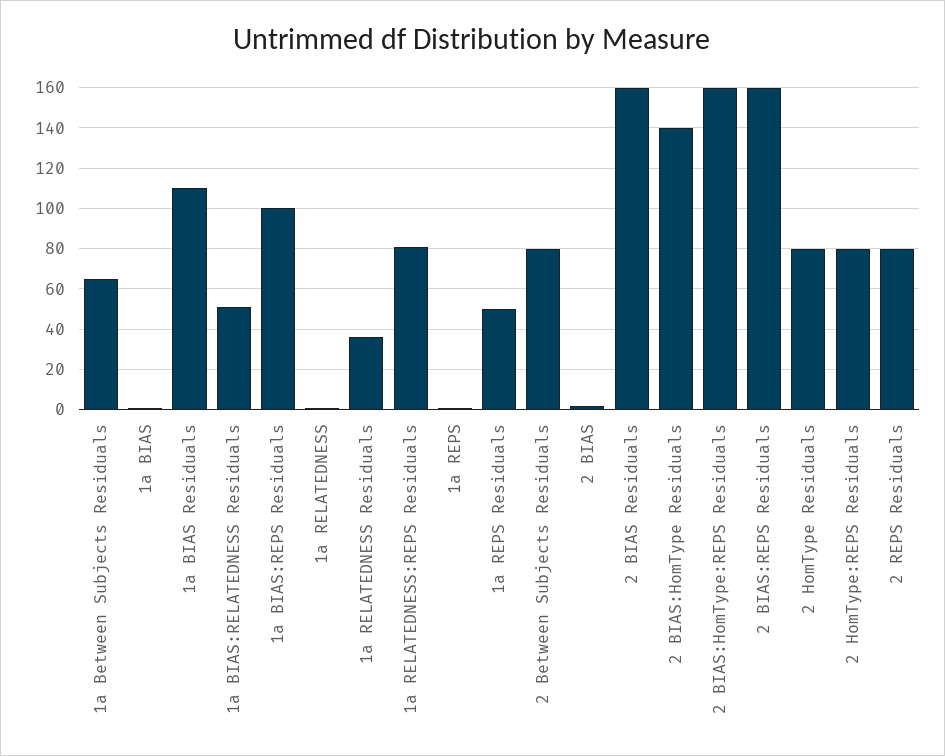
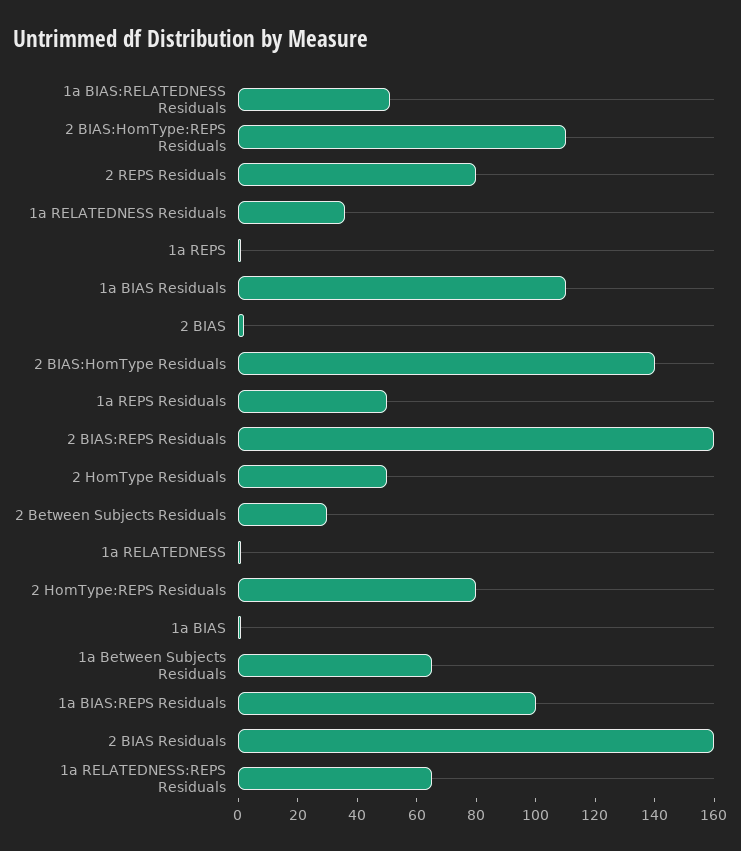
1a RELATEDNESS:REPS Residuals: 80 -> 65
2 Between Subjects Residuals: 80 -> 30
2 BIAS:HomType:REPS Residuals: 160 -> 110
2 HomType Residuals: 80 -> 50

